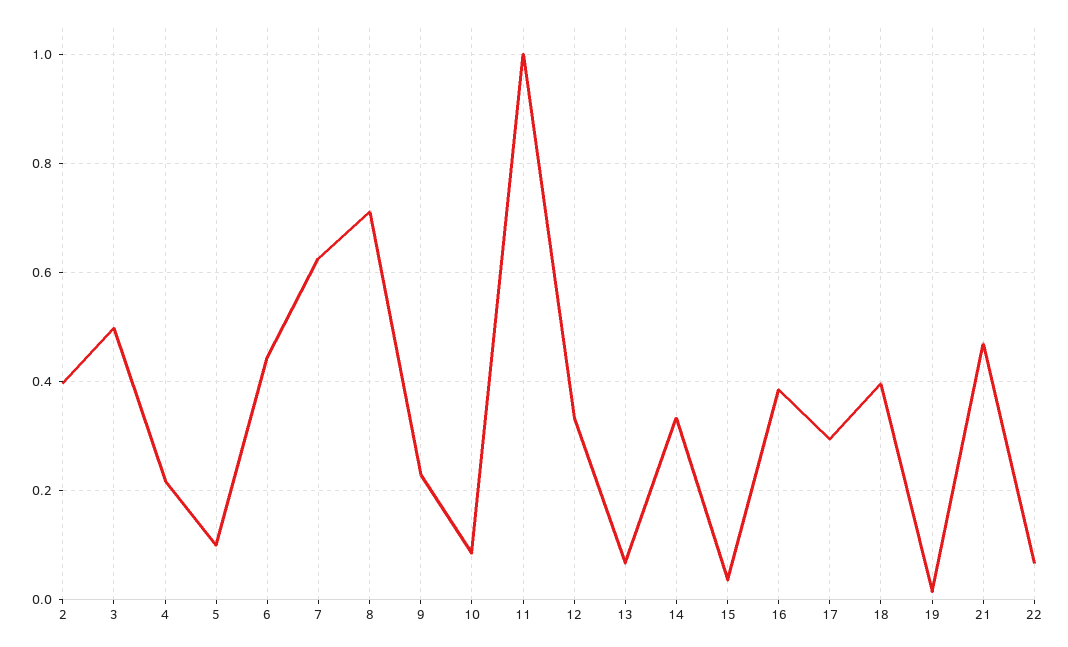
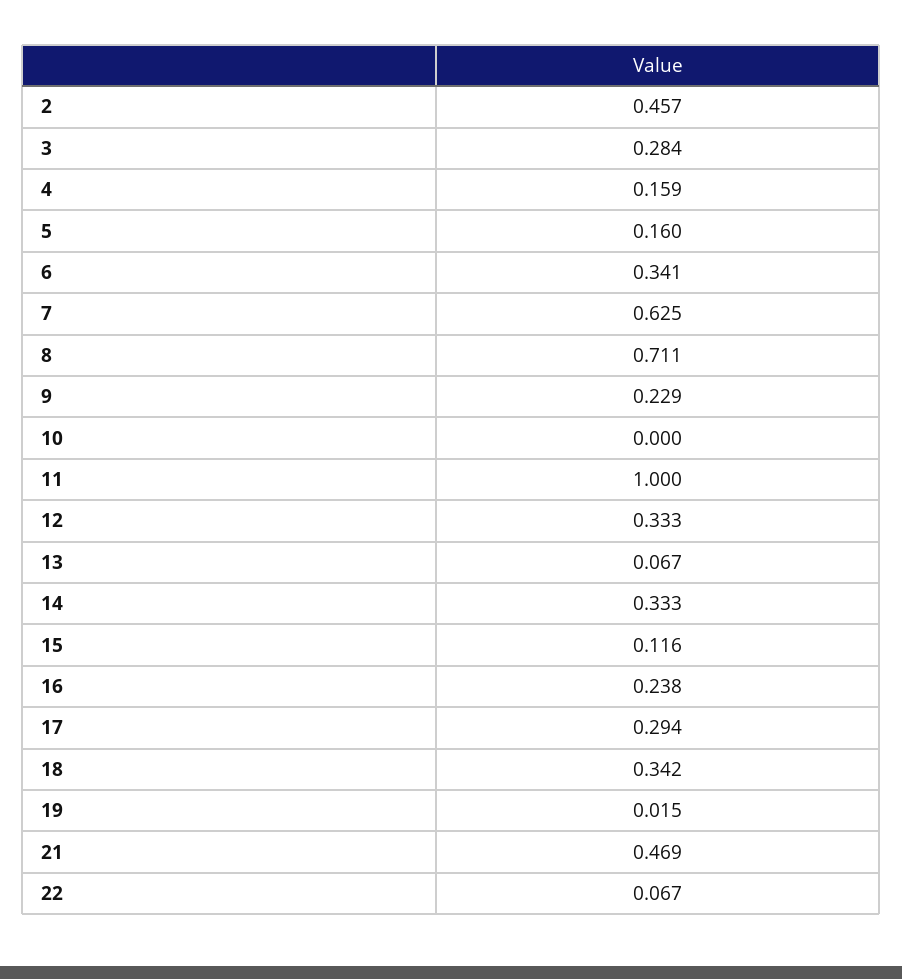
2: 0.4 -> 0.457
3: 0.5 -> 0.284
4: 0.22 -> 0.159
5: 0.1 -> 0.16
6: 0.44 -> 0.341
10: 0.08 -> 0
15: 0.04 -> 0.116
16: 0.38 -> 0.238
18: 0.4 -> 0.342

